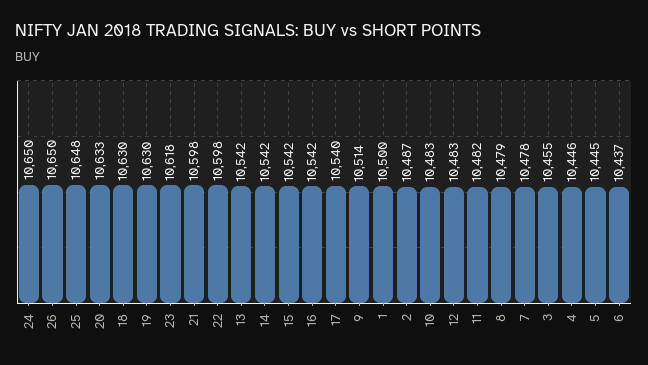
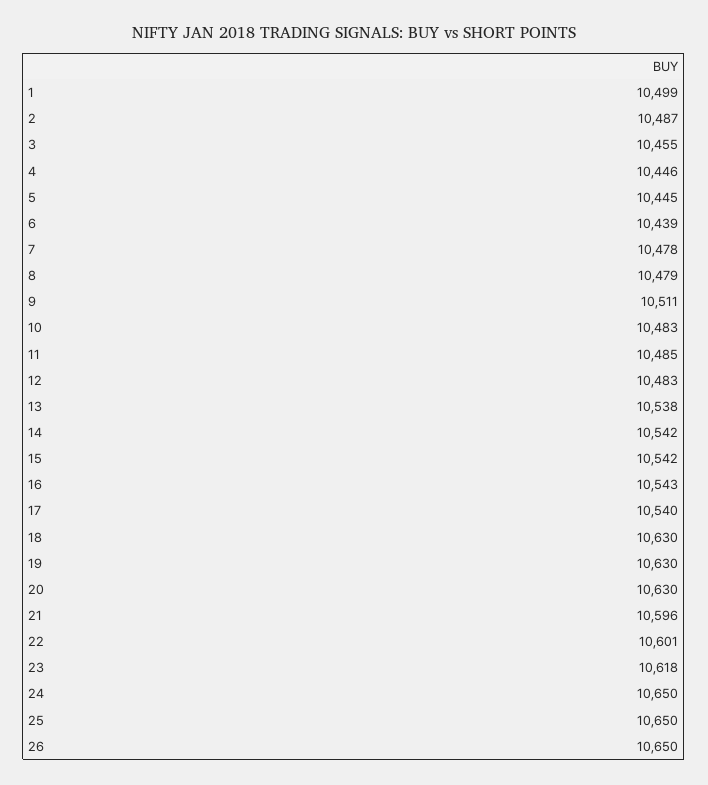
25: 10648 -> 10650
20: 10633 -> 10630
21: 10598 -> 10596
22: 10598 -> 10601
13: 10542 -> 10538
16: 10542 -> 10543
9: 10514 -> 10511
1: 10500 -> 10499
11: 10482 -> 10485
6: 10437 -> 10439

